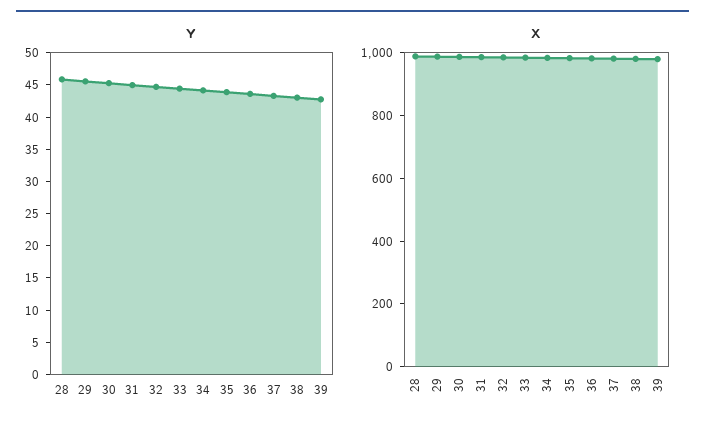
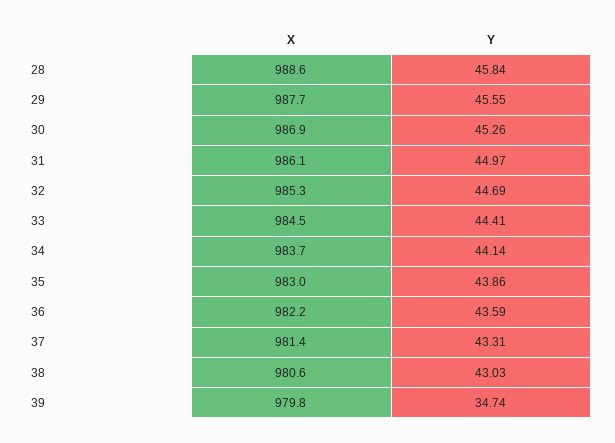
Y, 39: 42.5 -> 34.74

